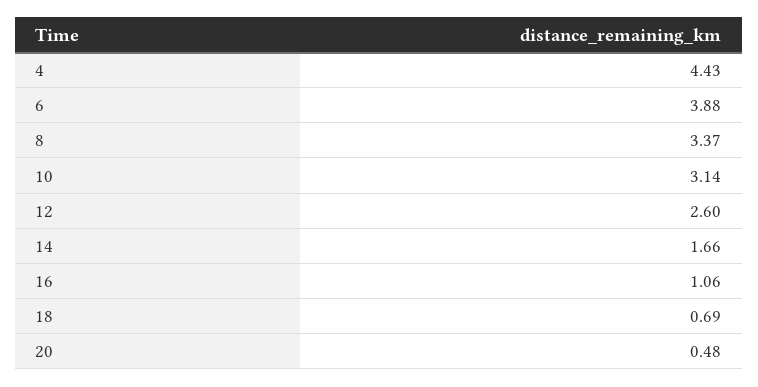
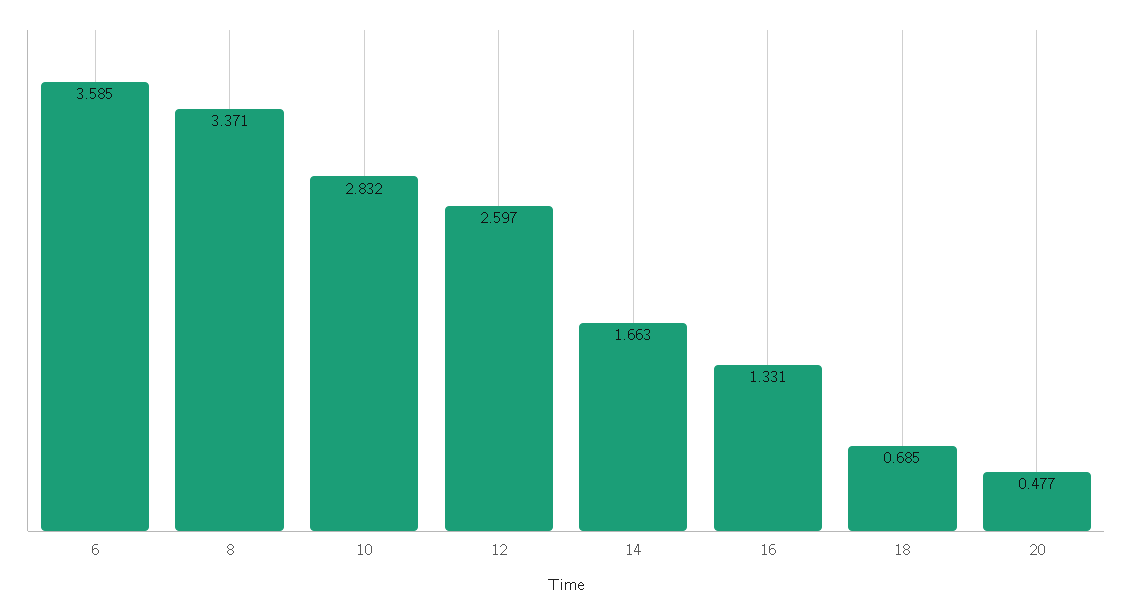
4: 4.43 -> none
6: 3.88 -> 3.585
10: 3.14 -> 2.832
16: 1.06 -> 1.331

